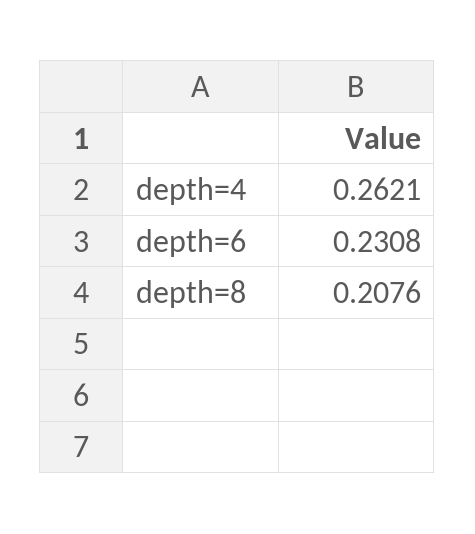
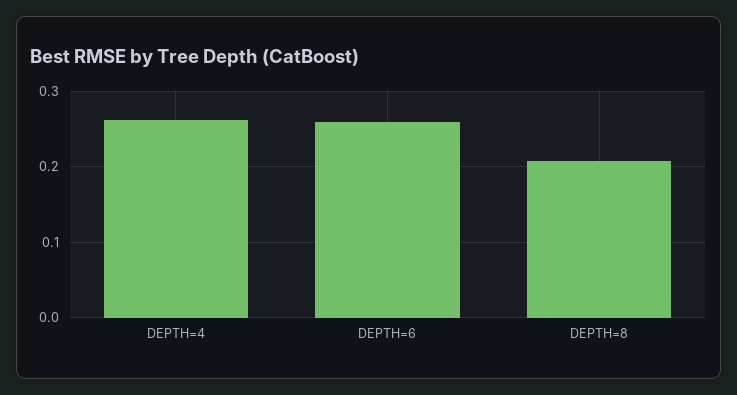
depth=6: 0.2308 -> 0.26

